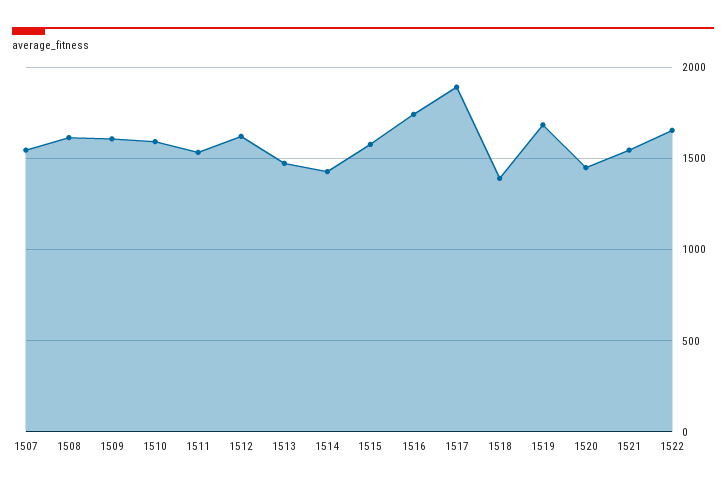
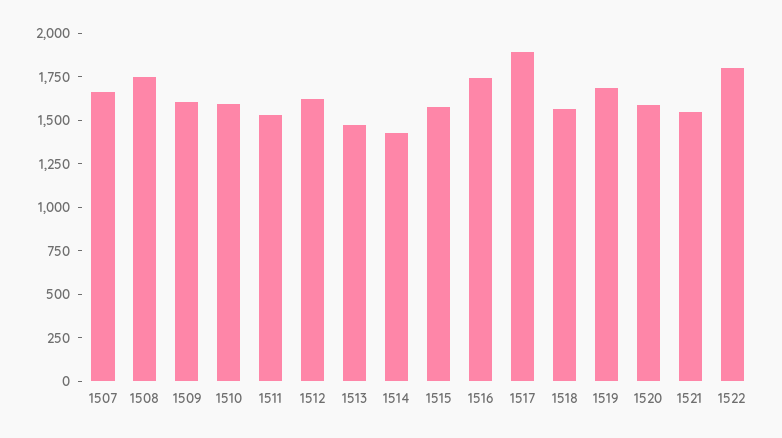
1507: 1550 -> 1650
1508: 1600 -> 1750
1518: 1400 -> 1550
1520: 1450 -> 1600
1522: 1650 -> 1800

